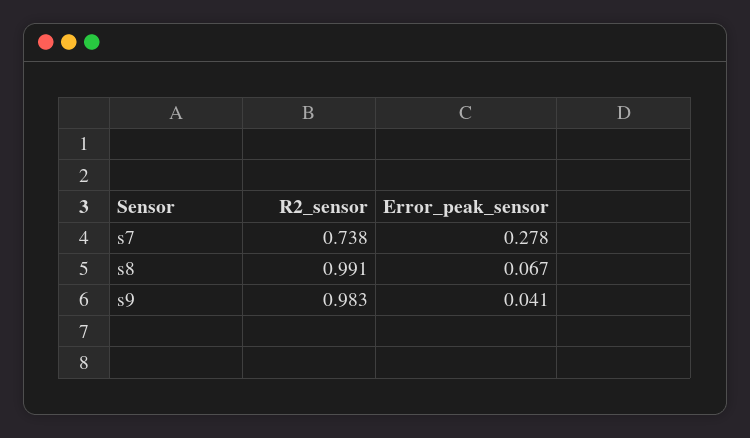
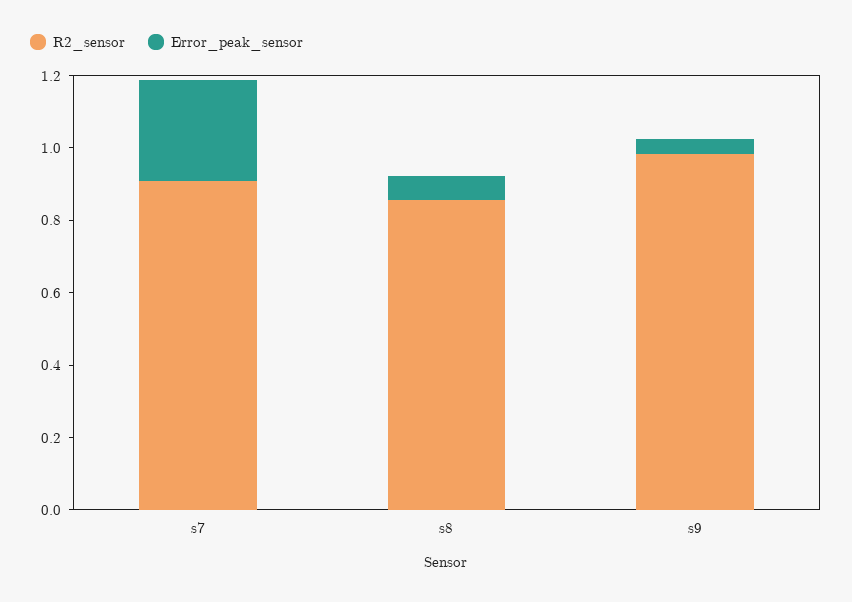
R2_sensor, s7: 0.738 -> 0.9
R2_sensor, s8: 0.991 -> 0.85

